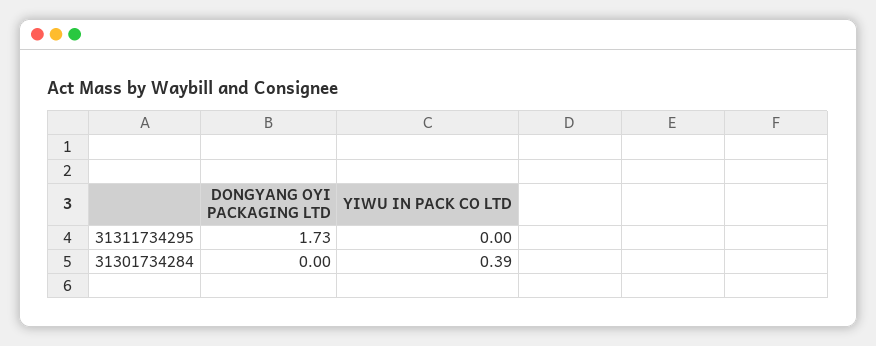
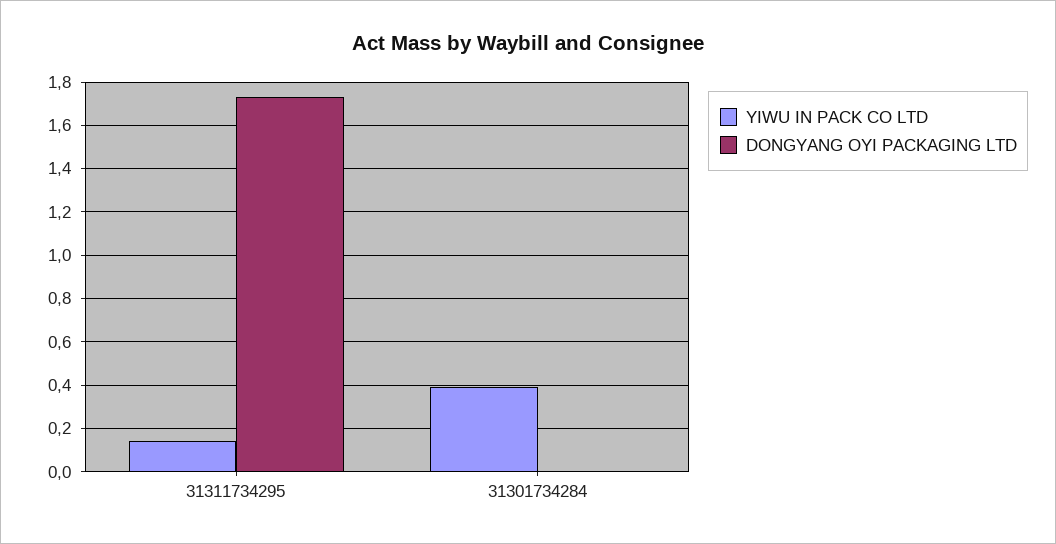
YIWU IN PACK CO LTD, 31311734295: 0 -> 0.15

